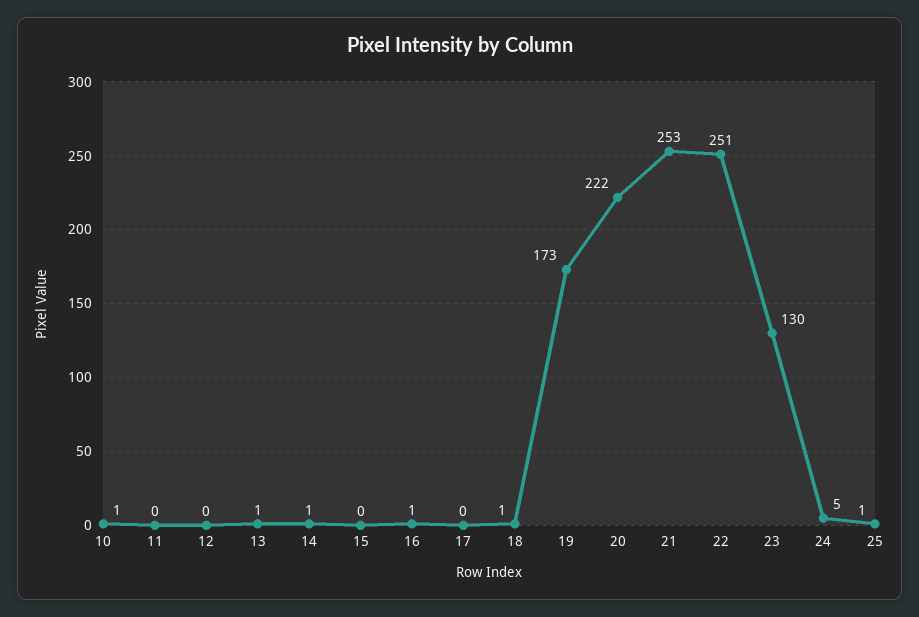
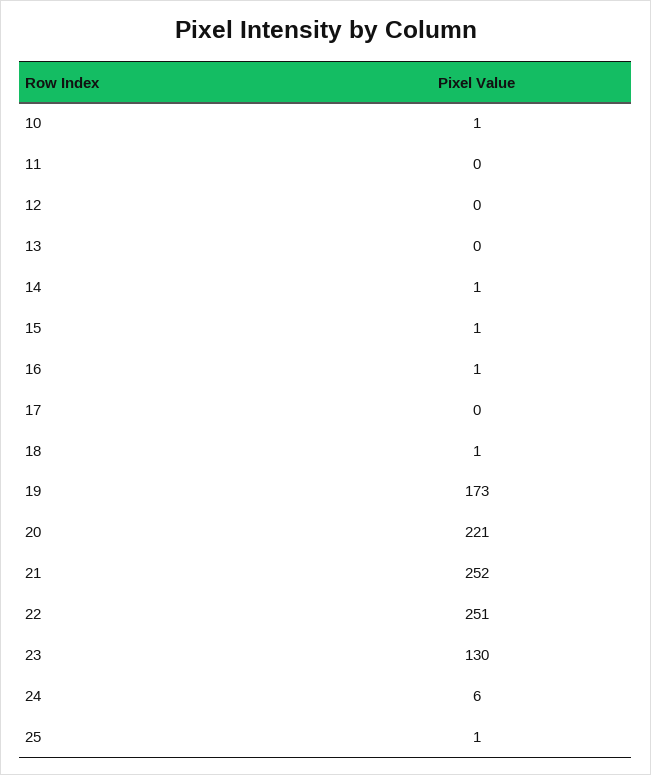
13: 1 -> 0
15: 0 -> 1
20: 222 -> 221
21: 253 -> 252
24: 5 -> 6

